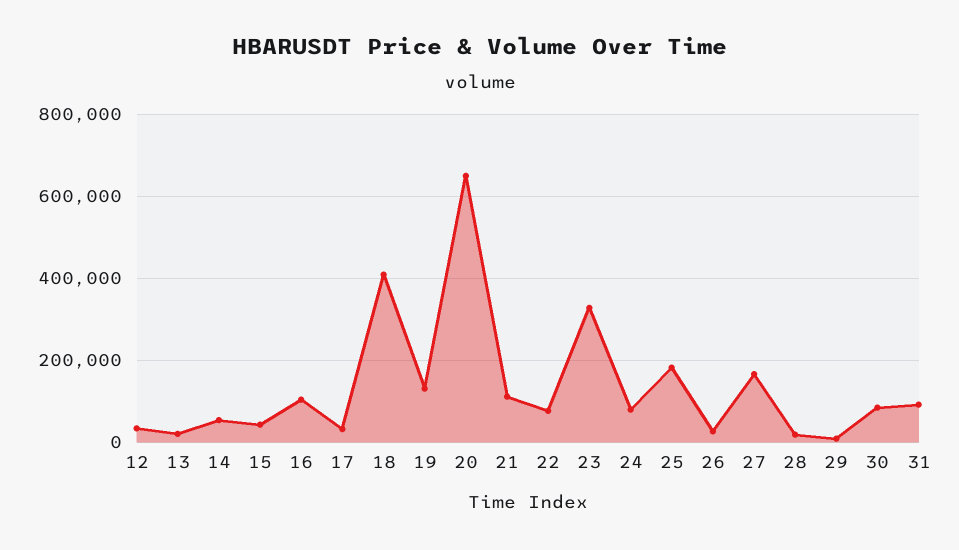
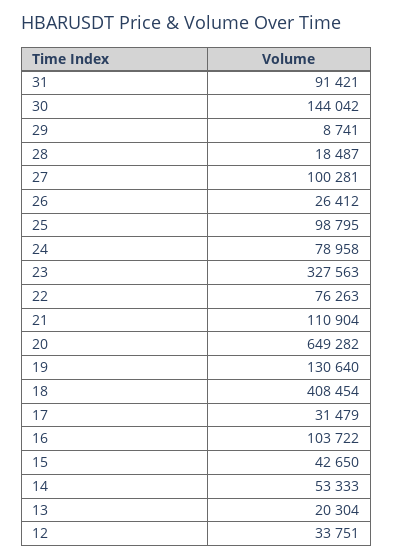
25: 180000 -> 98795
27: 160000 -> 100281
30: 80000 -> 144042

